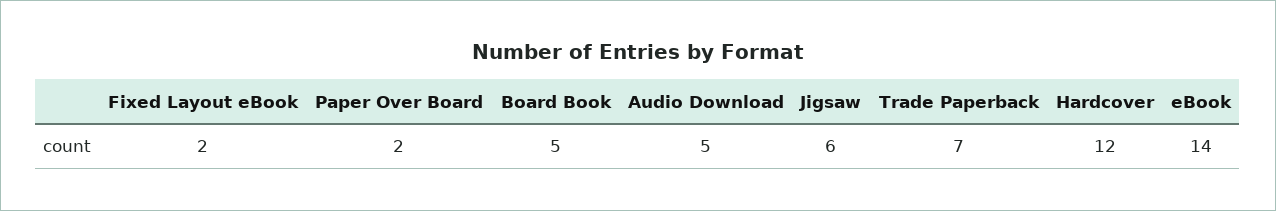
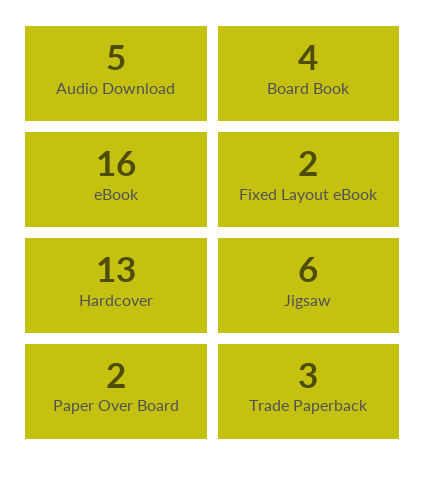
Board Book: 5 -> 4
Trade Paperback: 7 -> 3
Hardcover: 12 -> 13
eBook: 14 -> 16

